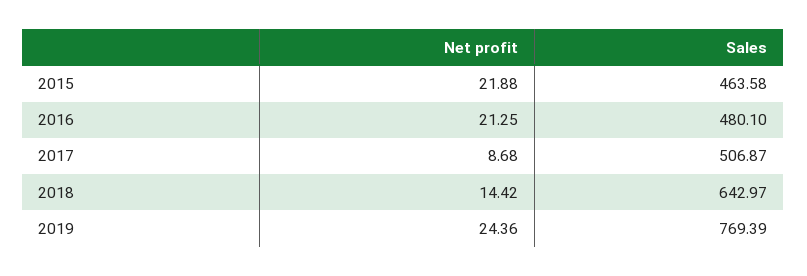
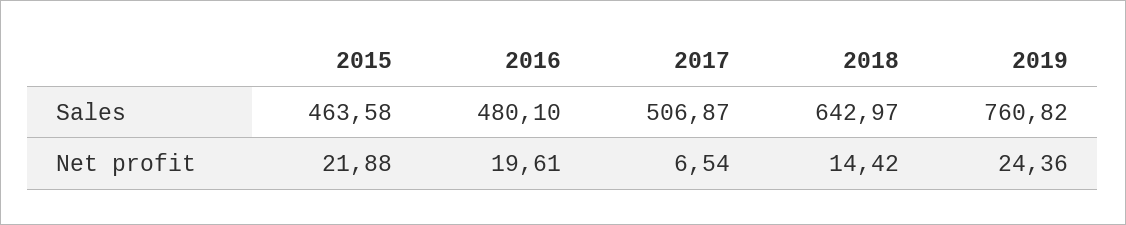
Net profit, 2016: 21.25 -> 19.61
Net profit, 2017: 8.68 -> 6.54
Sales, 2019: 769.39 -> 760.82

